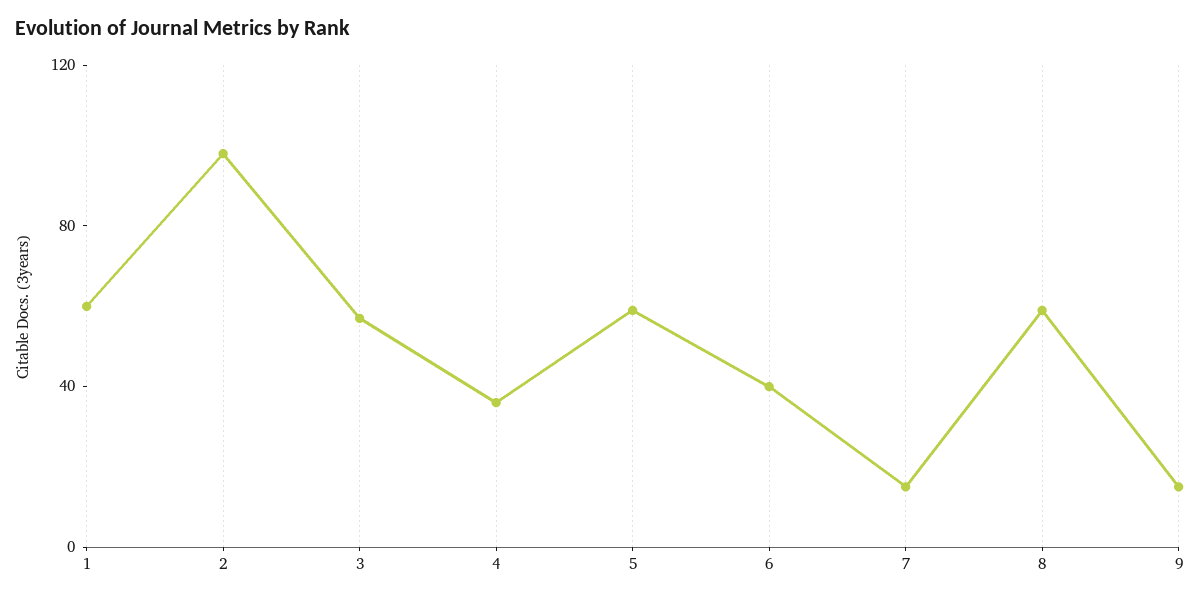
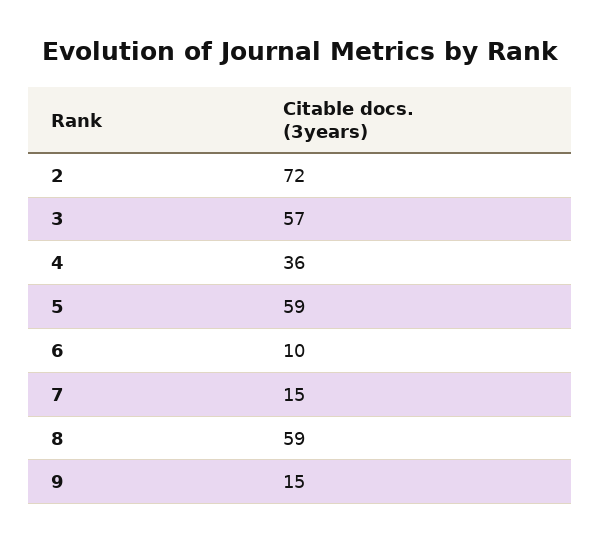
1: 60 -> none
2: 100 -> 72
6: 40 -> 10

